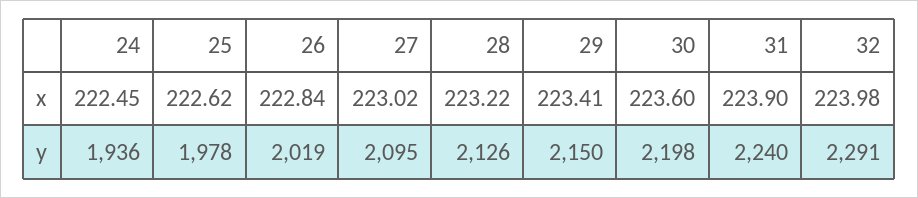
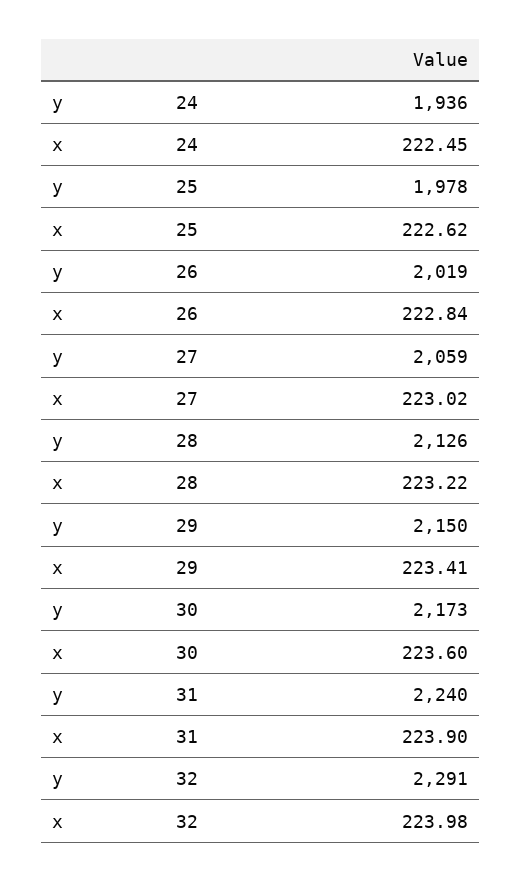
27, y: 2095 -> 2059
30, y: 2198 -> 2173

